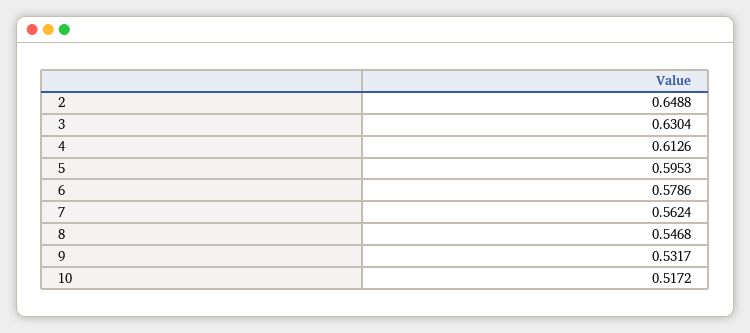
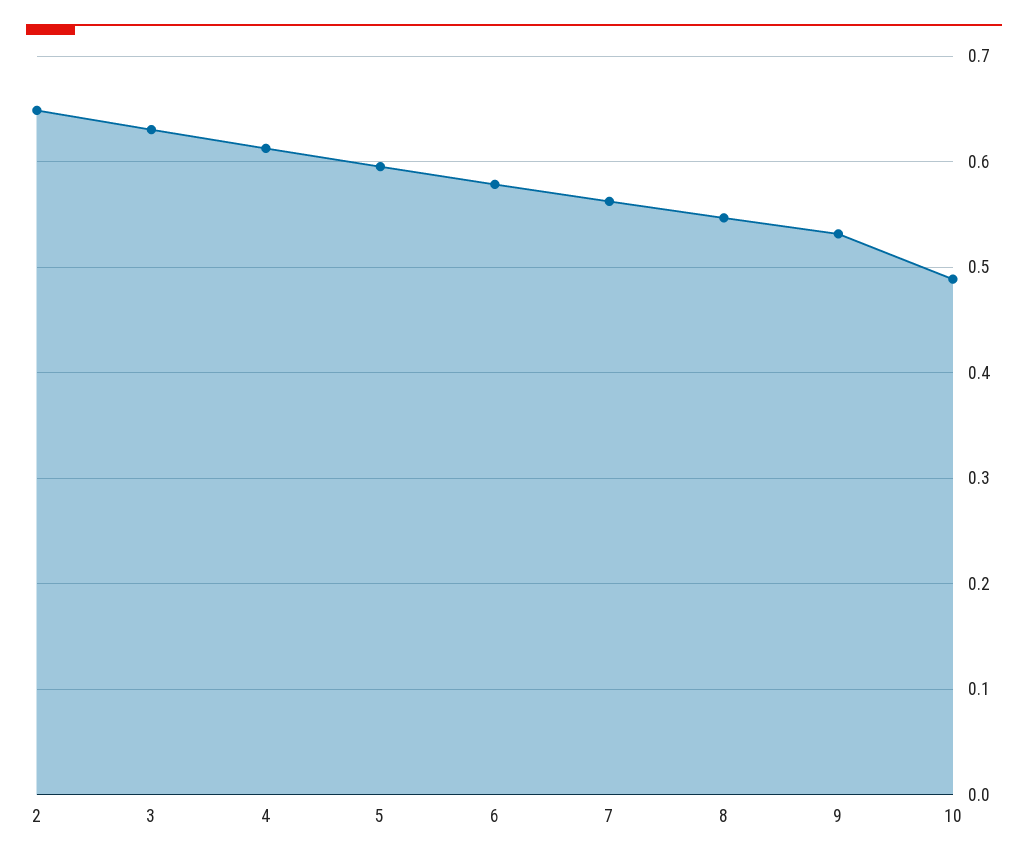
10: 0.5172 -> 0.49

